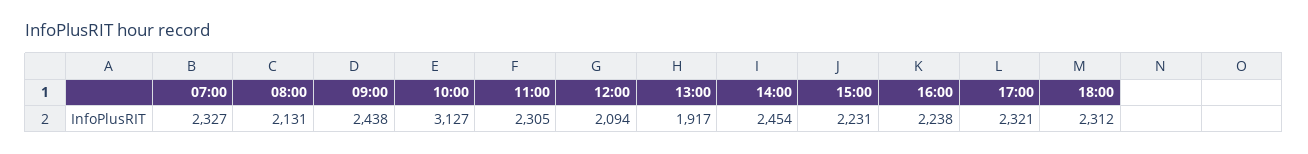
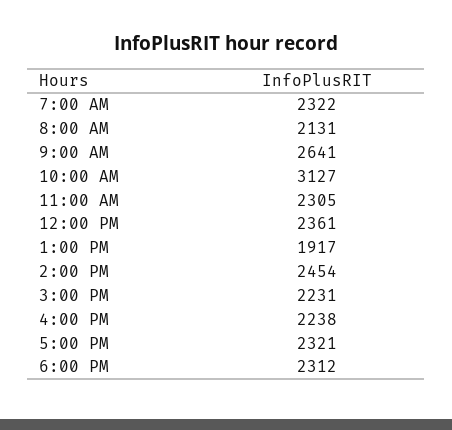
07:00: 2327 -> 2322
09:00: 2438 -> 2641
12:00: 2094 -> 2361

